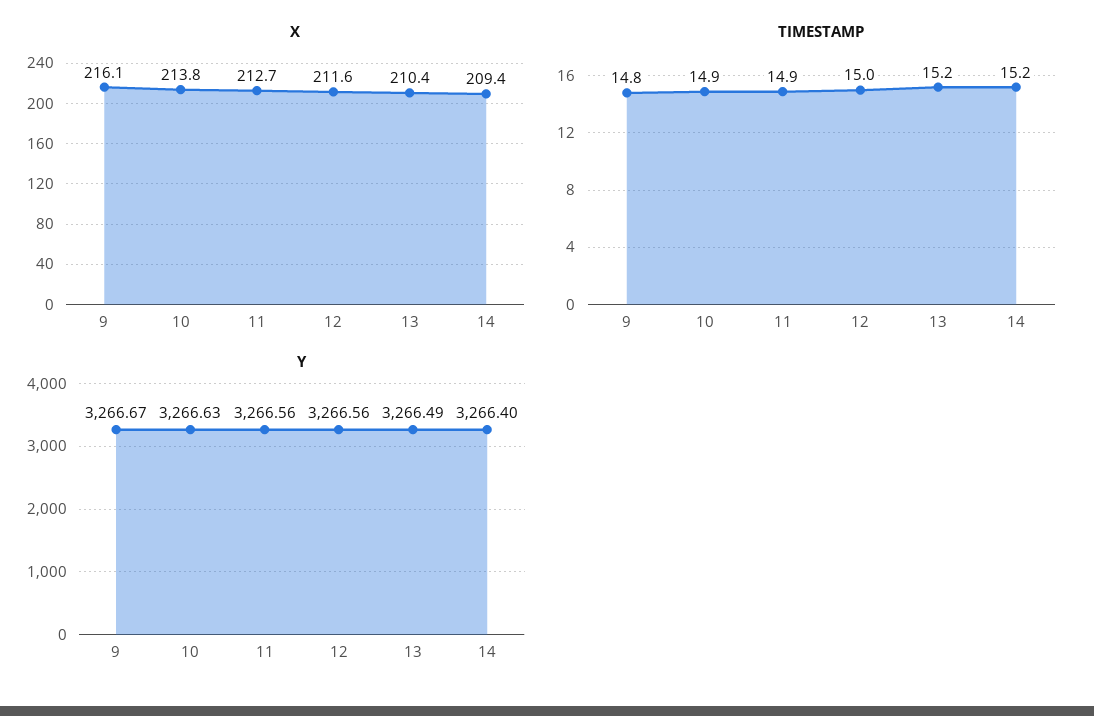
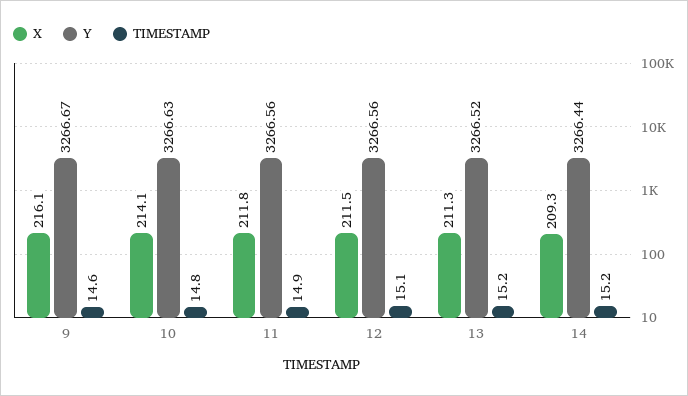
X, 10: 213.8 -> 214.1
X, 11: 212.7 -> 211.8
X, 12: 211.6 -> 211.5
X, 13: 210.4 -> 211.3
X, 14: 209.4 -> 209.3
TIMESTAMP, 9: 14.8 -> 14.6
TIMESTAMP, 10: 14.9 -> 14.8
TIMESTAMP, 12: 15 -> 15.1
Y, 13: 3266.49 -> 3266.52
Y, 14: 3266.4 -> 3266.44

